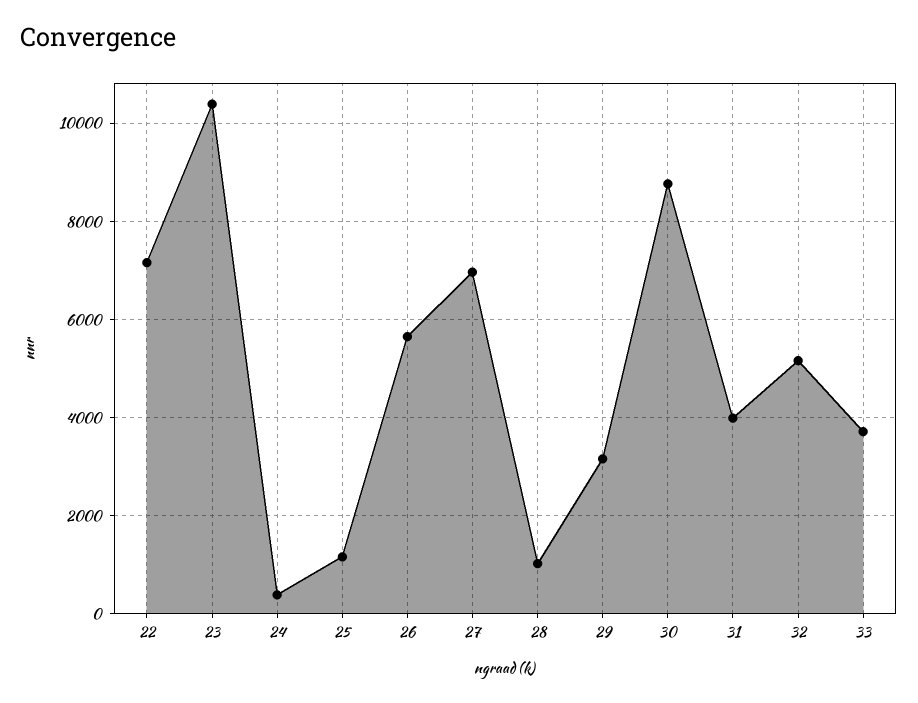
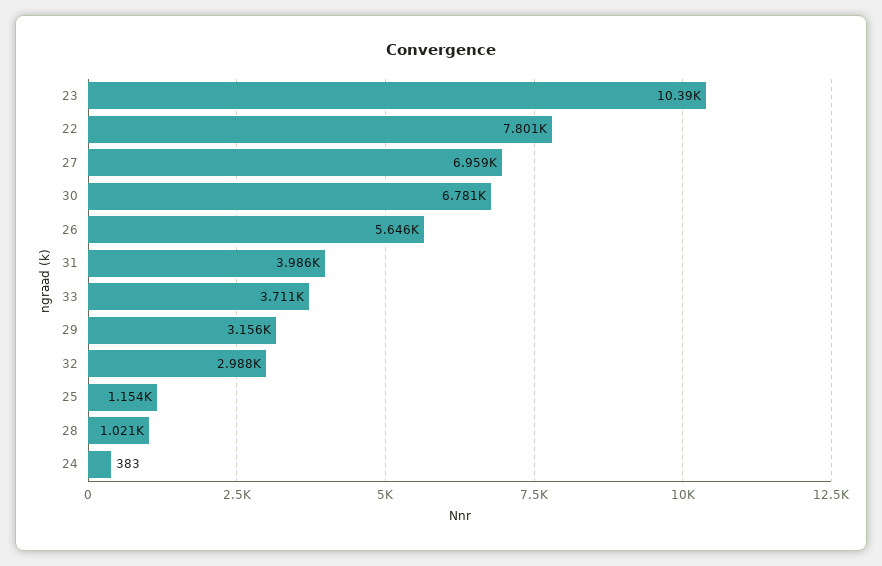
22: 7200 -> 7801
30: 8800 -> 6781
32: 5200 -> 2988

